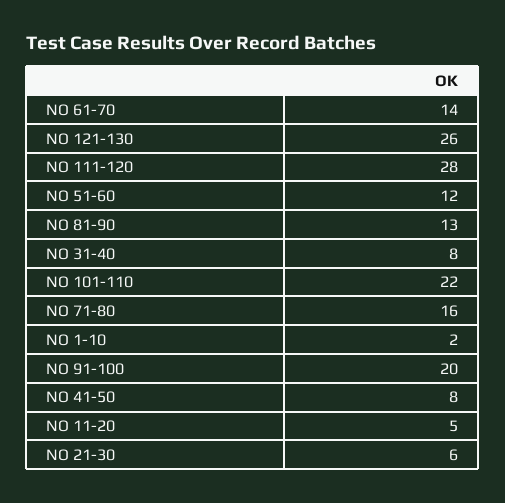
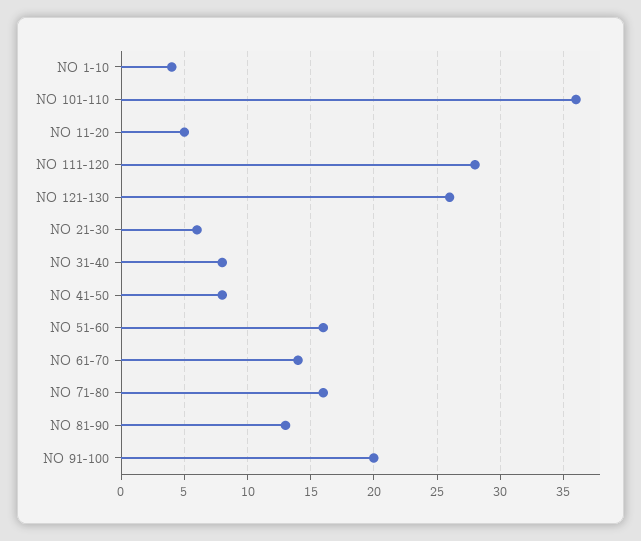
NO 51-60: 12 -> 16
NO 101-110: 22 -> 36
NO 1-10: 2 -> 4

